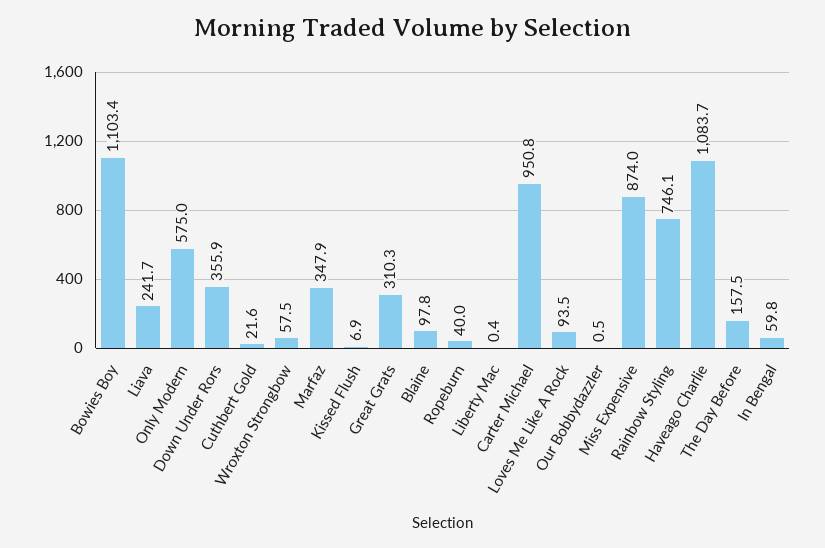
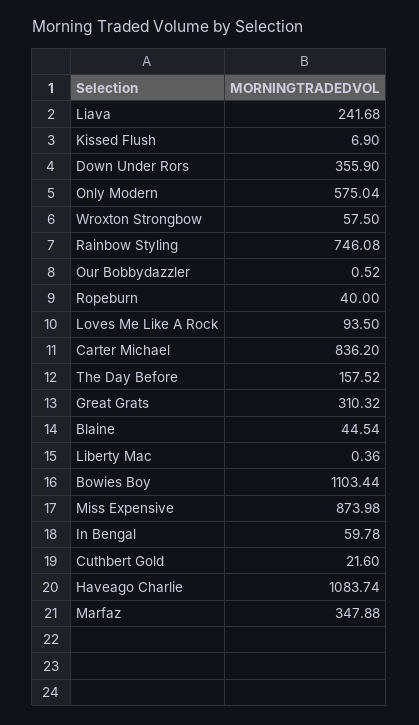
Blaine: 97.8 -> 44.54
Carter Michael: 950.8 -> 836.2

